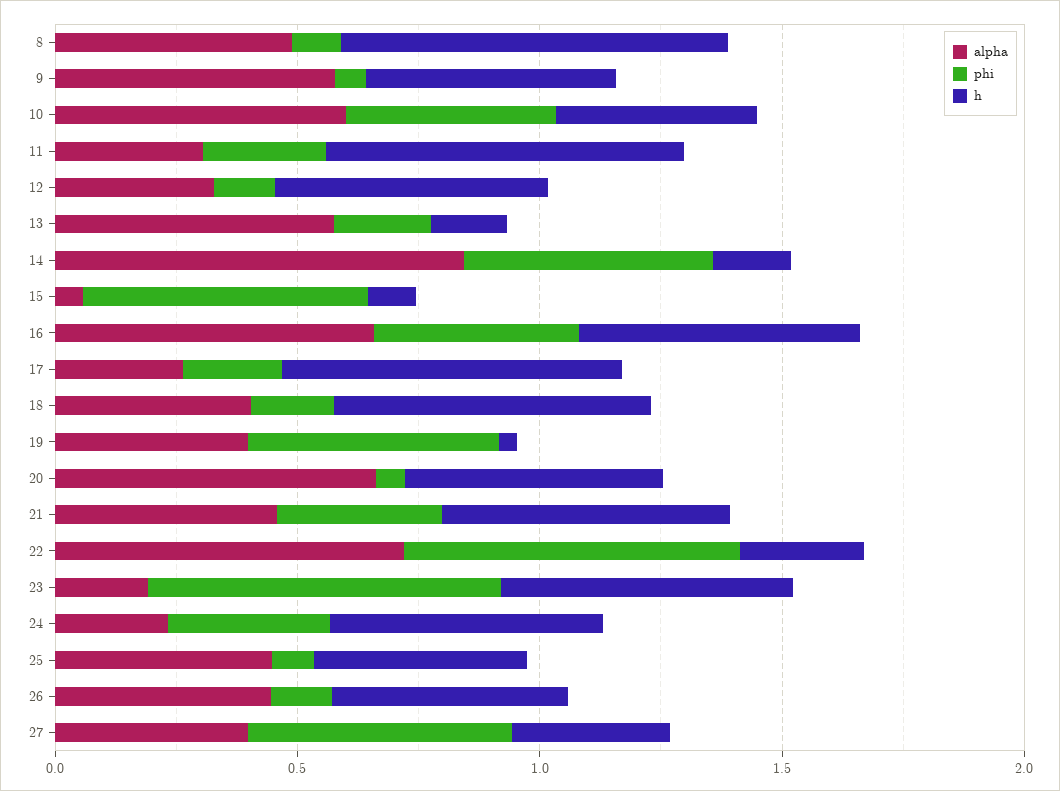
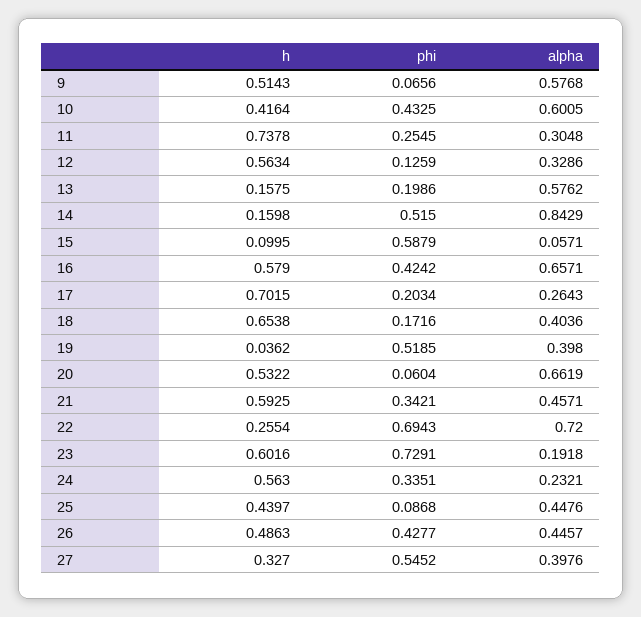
alpha, 8: 0.5 -> none
phi, 8: 0.1 -> none
h, 8: 0.8 -> none
phi, 26: 0.1 -> 0.4277

